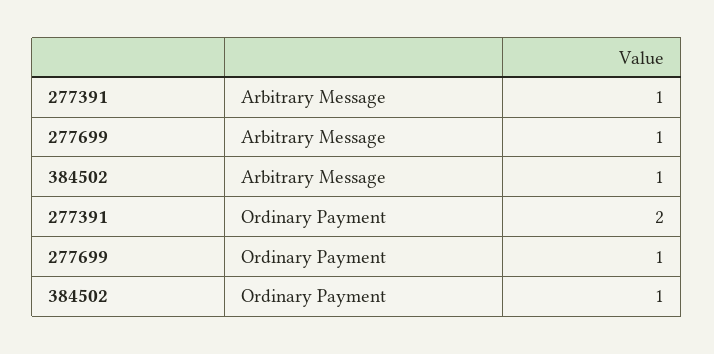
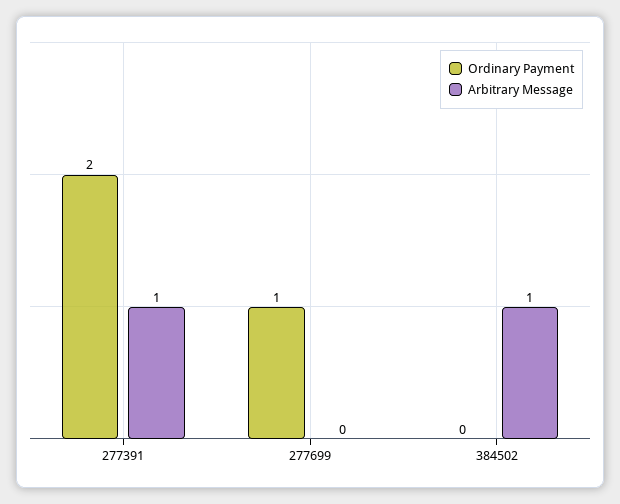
Arbitrary Message, 277699: 1 -> 0
Ordinary Payment, 384502: 1 -> 0

